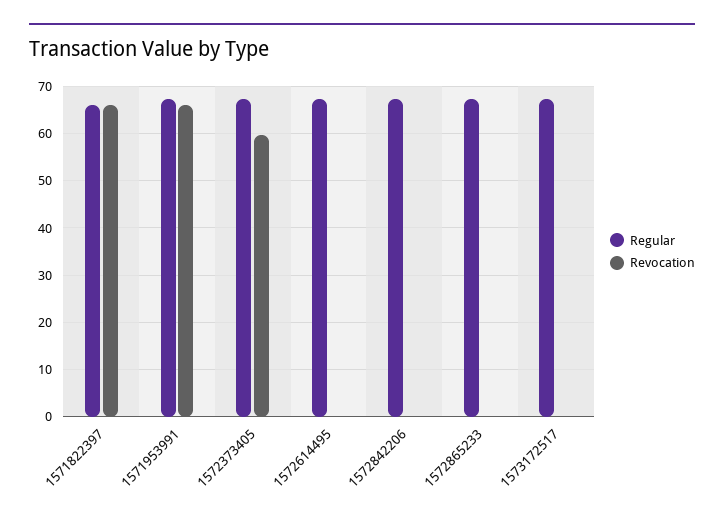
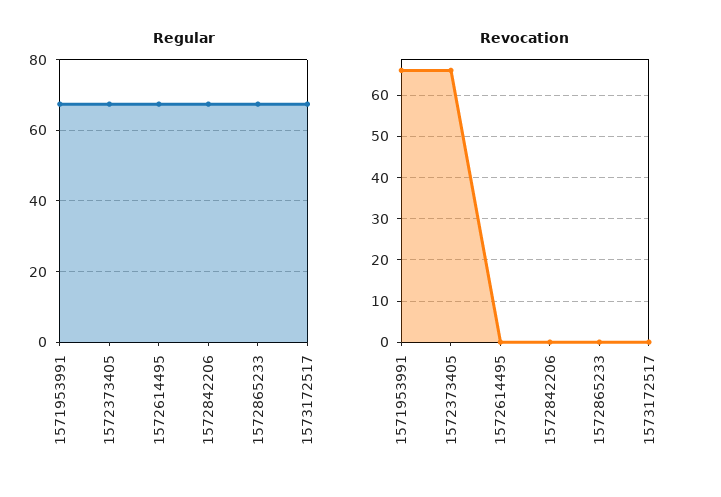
Regular, 1571822397: 66 -> none
Revocation, 1571822397: 66 -> none
Revocation, 1572373405: 60 -> 66

